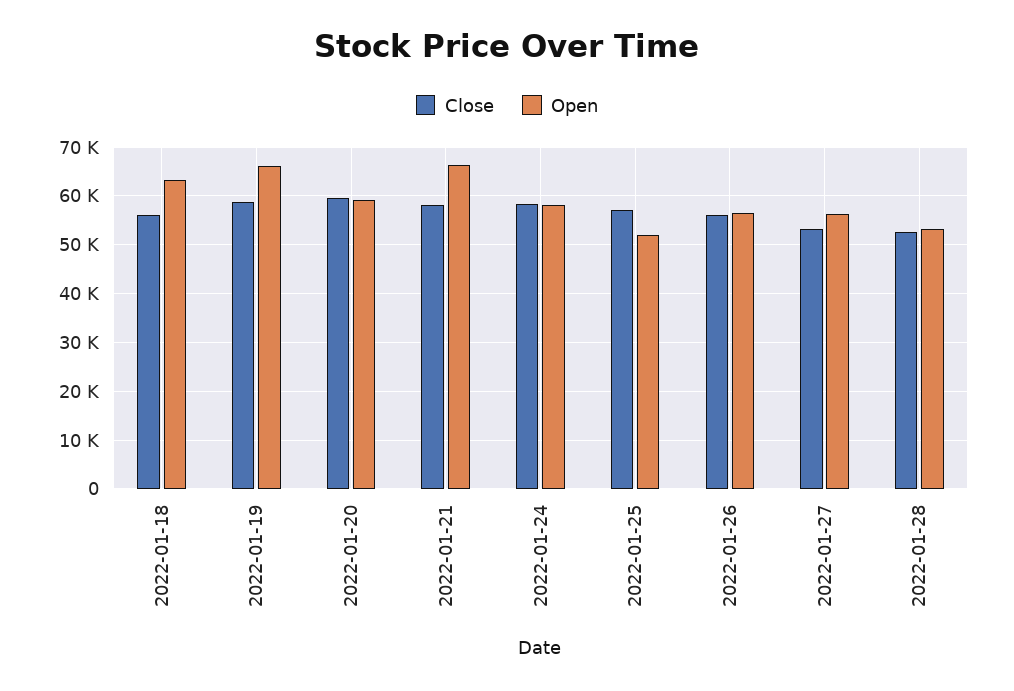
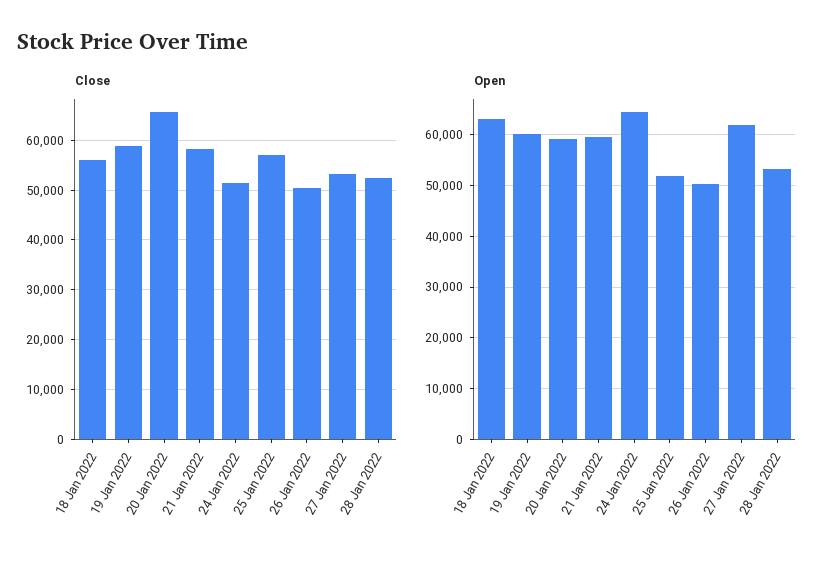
Open, 2022-01-19: 66000 -> 60000
Close, 2022-01-20: 60000 -> 66000
Open, 2022-01-21: 66000 -> 60000
Close, 2022-01-24: 58000 -> 52000
Open, 2022-01-24: 58000 -> 64000
Close, 2022-01-26: 56000 -> 50000
Open, 2022-01-26: 56000 -> 50000
Open, 2022-01-27: 56000 -> 62000

